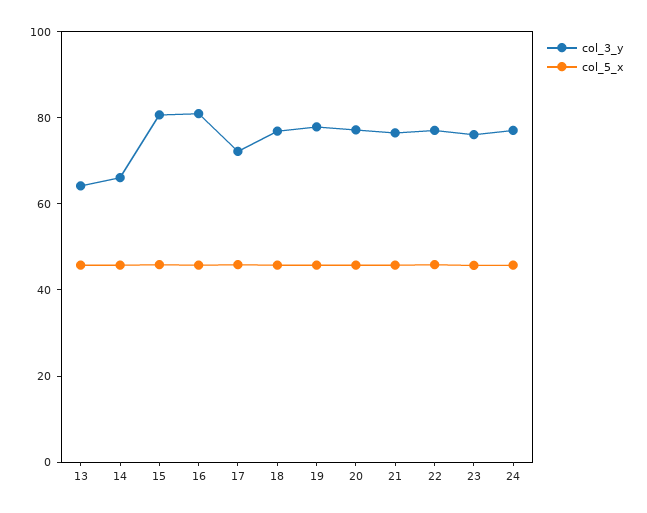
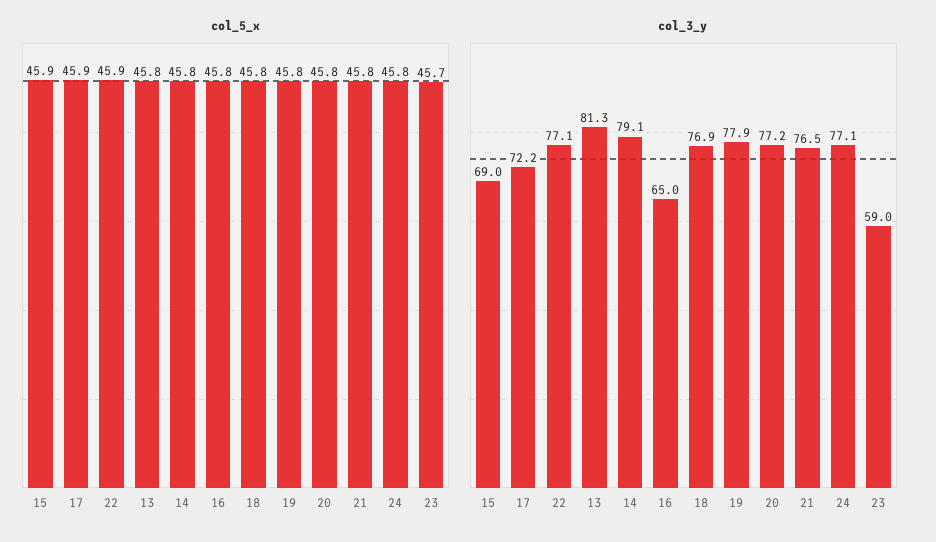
col_3_y, 13: 65 -> 81.3
col_3_y, 14: 65 -> 79.1
col_3_y, 15: 80 -> 69
col_3_y, 16: 80 -> 65
col_3_y, 23: 75 -> 59

